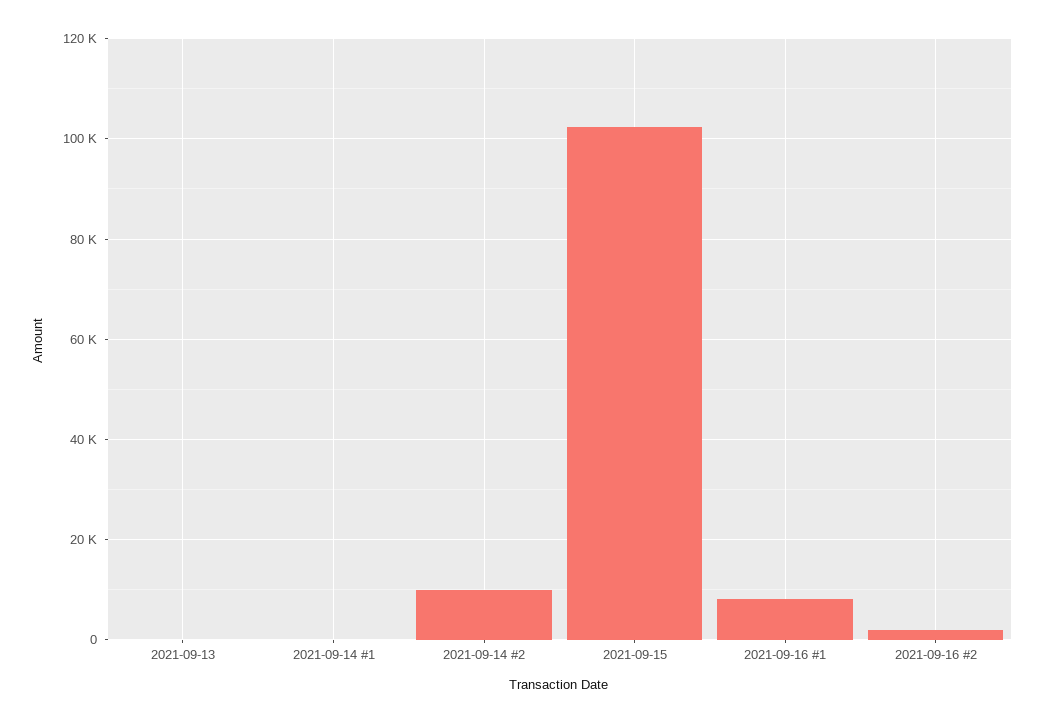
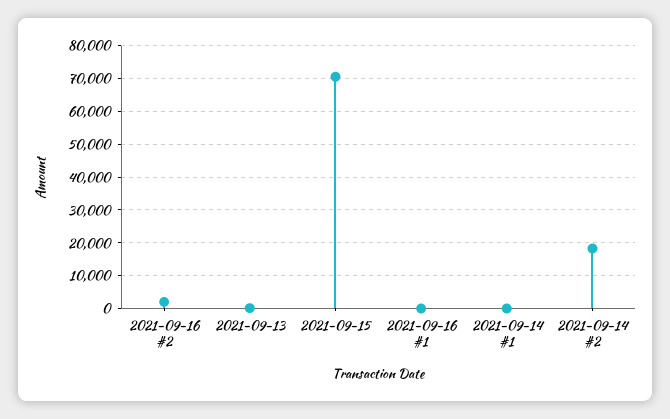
2021-09-14 #2: 10000 -> 18000
2021-09-15: 102000 -> 70000
2021-09-16 #1: 8000 -> 0

